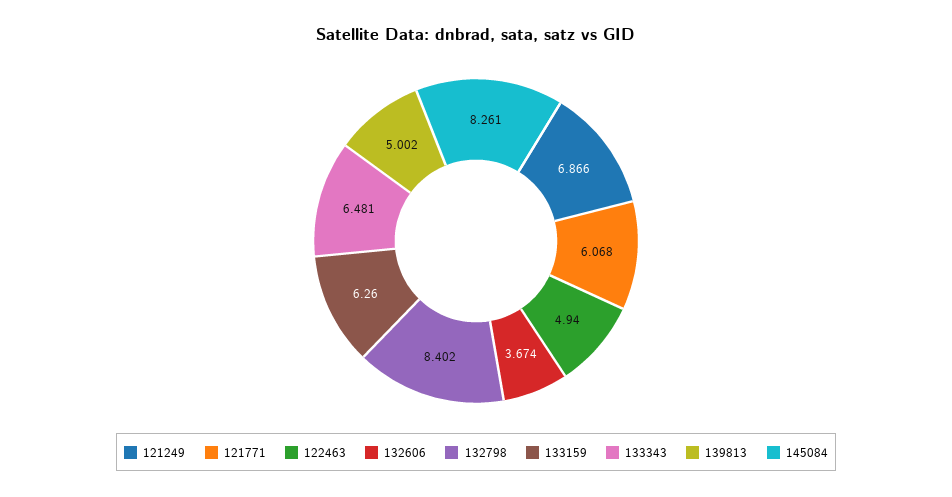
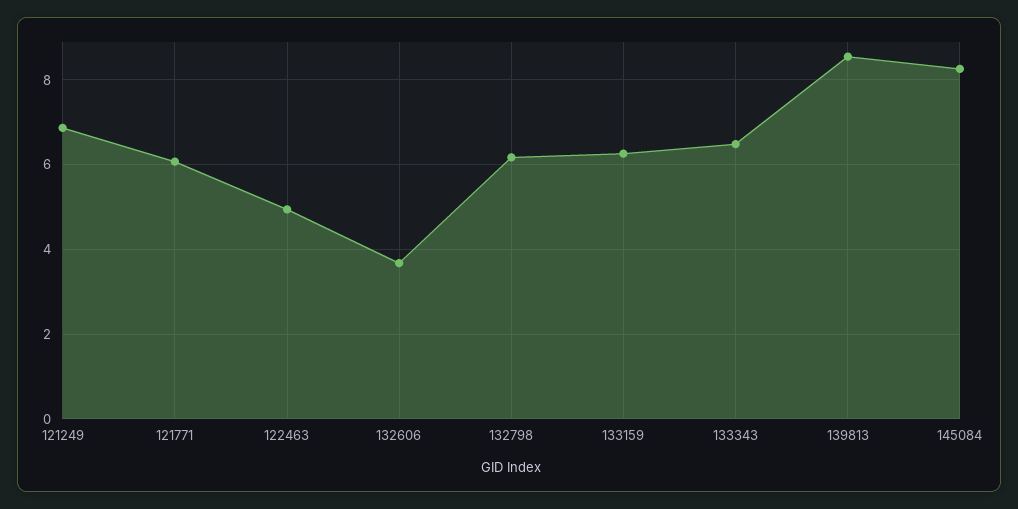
132798: 8.402 -> 6.2
139813: 5.002 -> 8.6

